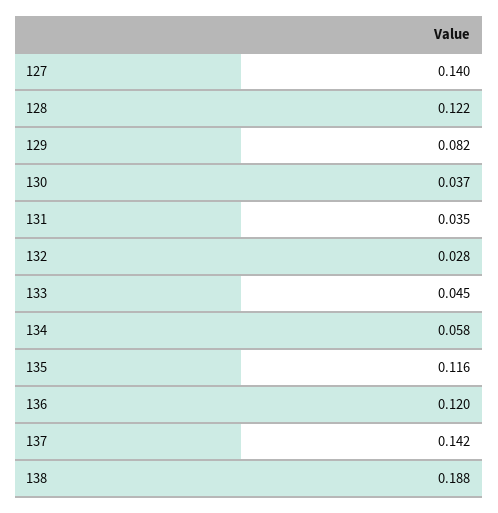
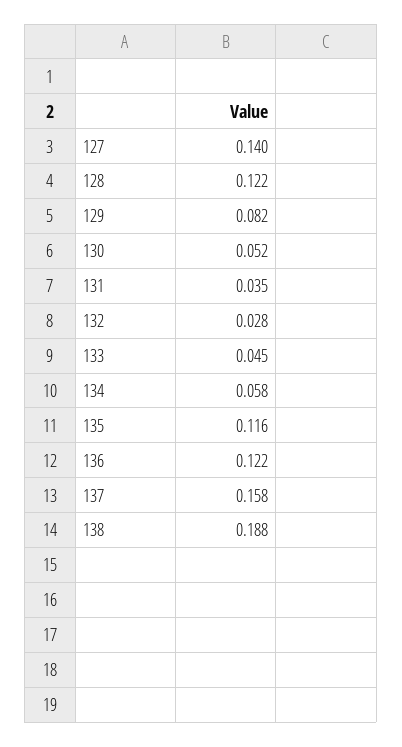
130: 0.037 -> 0.052
136: 0.12 -> 0.122
137: 0.142 -> 0.158

